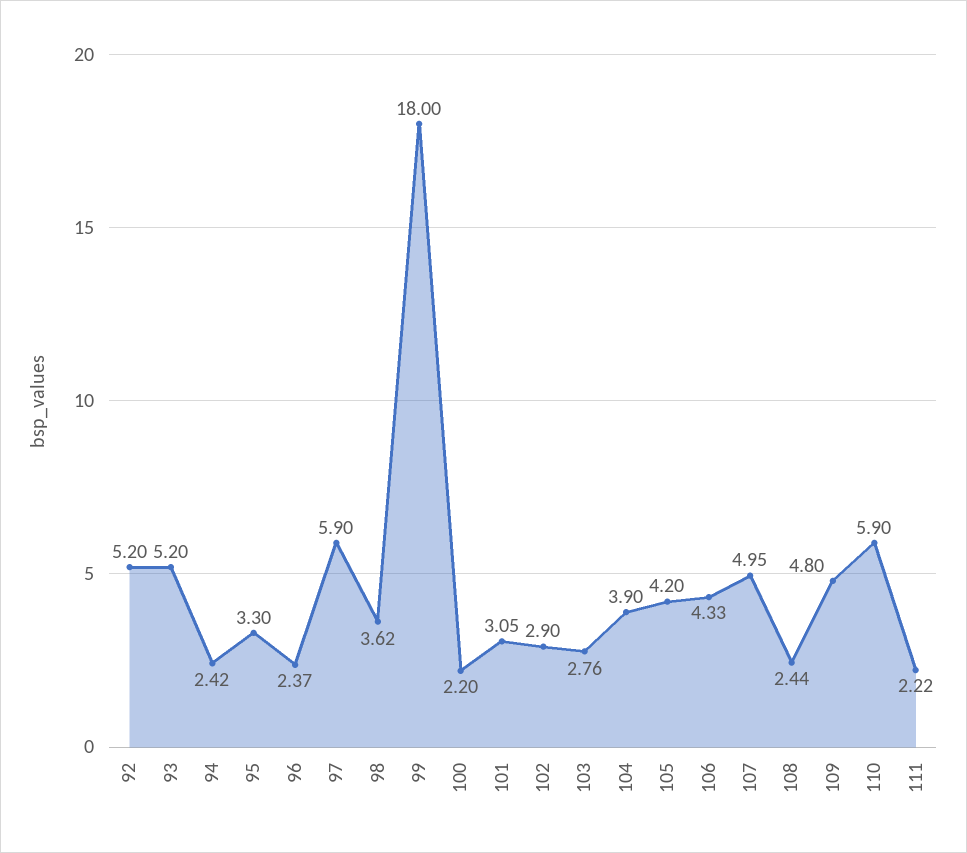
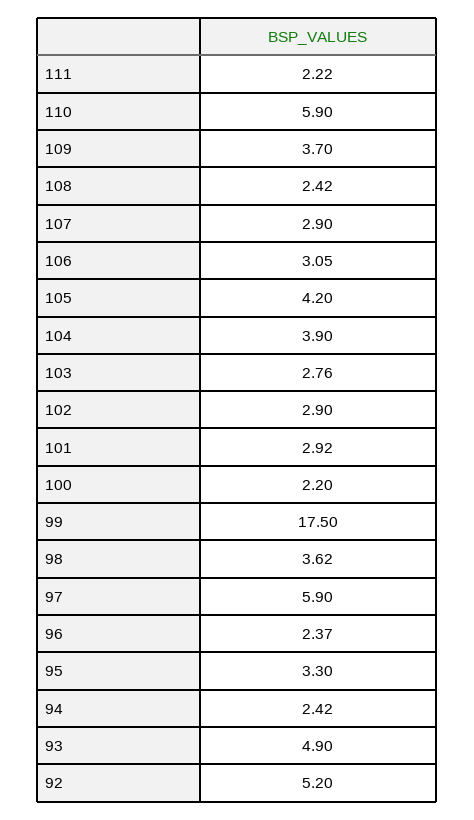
93: 5.2 -> 4.9
99: 18 -> 17.5
101: 3.05 -> 2.92
106: 4.33 -> 3.05
107: 4.95 -> 2.9
108: 2.44 -> 2.42
109: 4.8 -> 3.7

